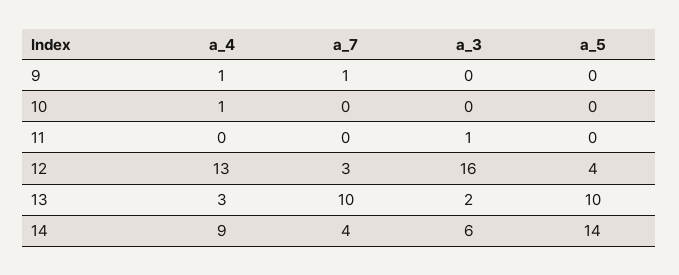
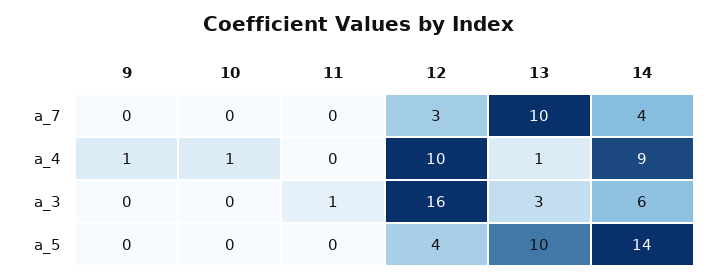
a_7, 9: 1 -> 0
a_4, 12: 13 -> 10
a_4, 13: 3 -> 1
a_3, 13: 2 -> 3

